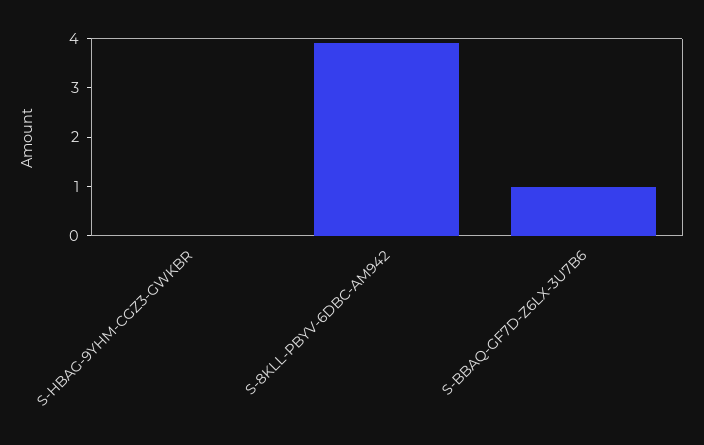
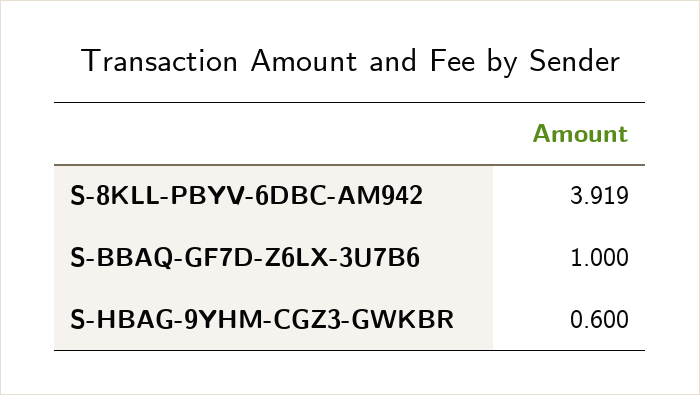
S-HBAG-9YHM-CGZ3-GWKBR: 0 -> 0.6

